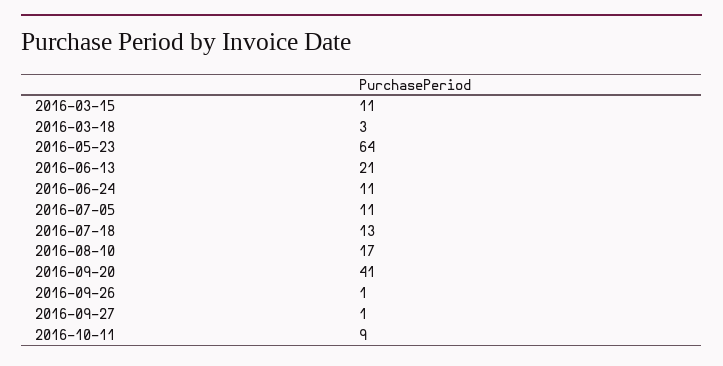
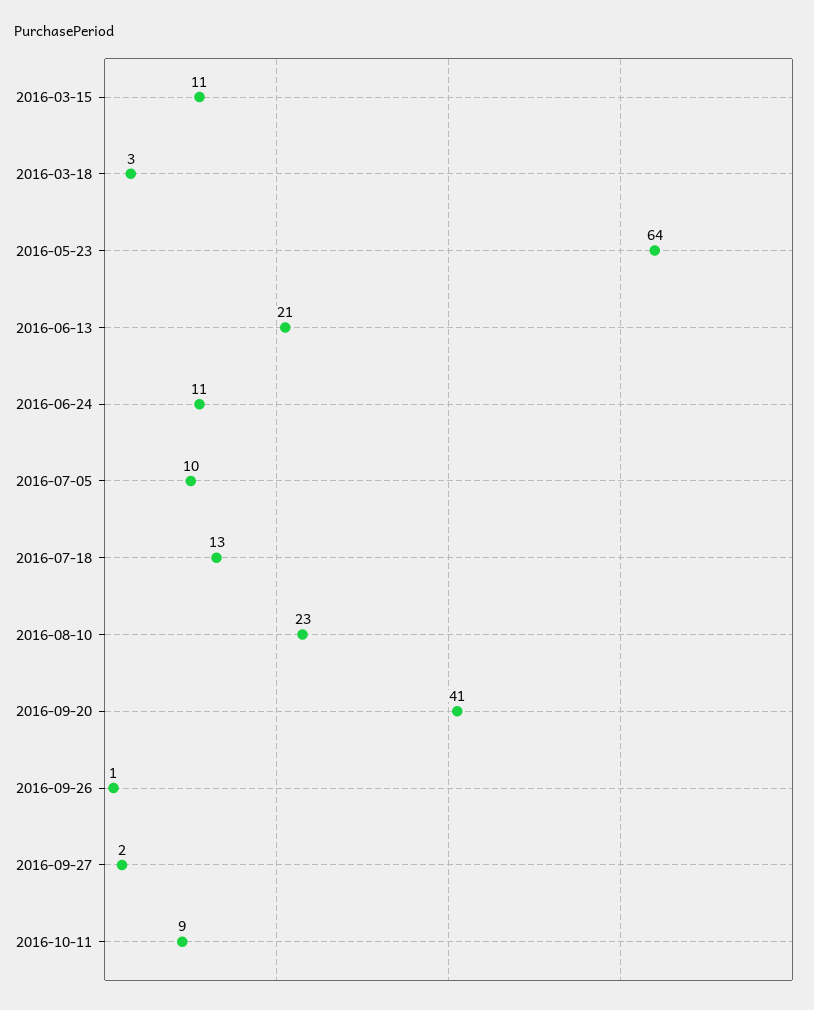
2016-07-05: 11 -> 10
2016-08-10: 17 -> 23
2016-09-27: 1 -> 2

